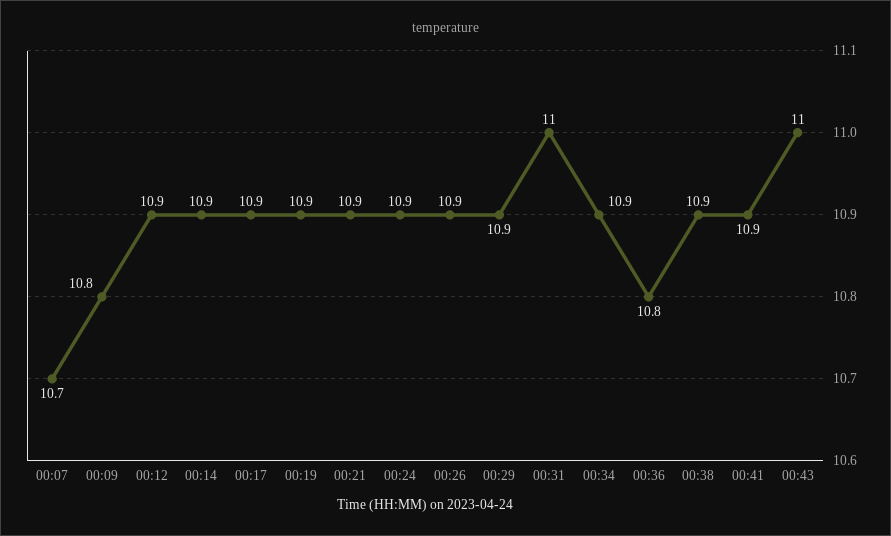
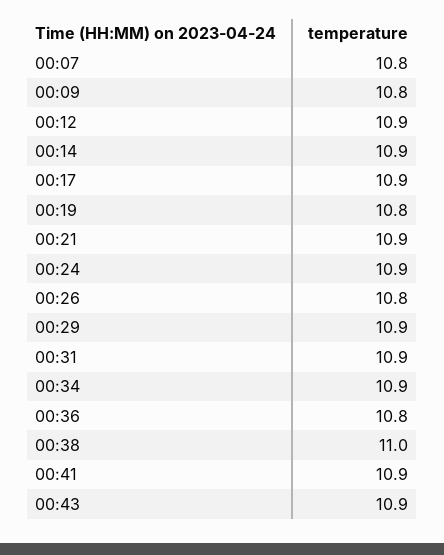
00:07: 10.7 -> 10.8
00:19: 10.9 -> 10.8
00:26: 10.9 -> 10.8
00:31: 11 -> 10.9
00:38: 10.9 -> 11
00:43: 11 -> 10.9

